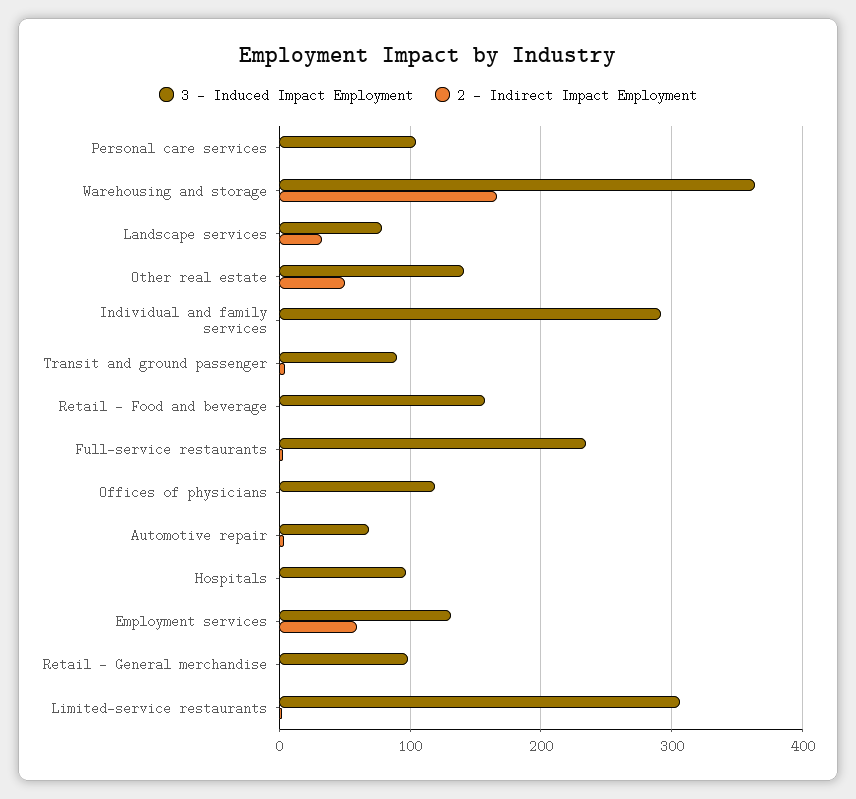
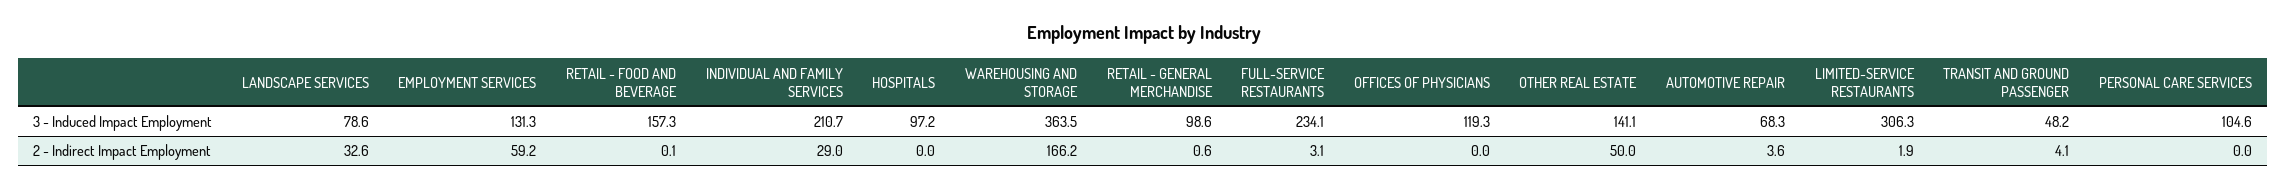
3 - Induced Impact Employment, Individual and family services: 290 -> 210.7
2 - Indirect Impact Employment, Individual and family services: 0 -> 29
3 - Induced Impact Employment, Transit and ground passenger: 90 -> 48.2

